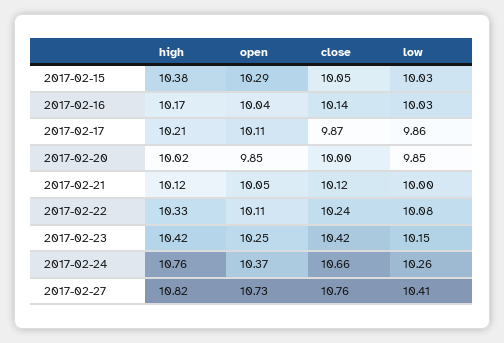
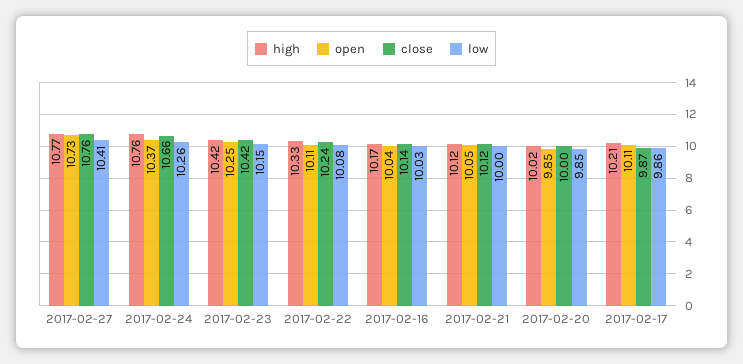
high, 2017-02-15: 10.38 -> none
open, 2017-02-15: 10.29 -> none
close, 2017-02-15: 10.05 -> none
low, 2017-02-15: 10.03 -> none
high, 2017-02-27: 10.82 -> 10.77

